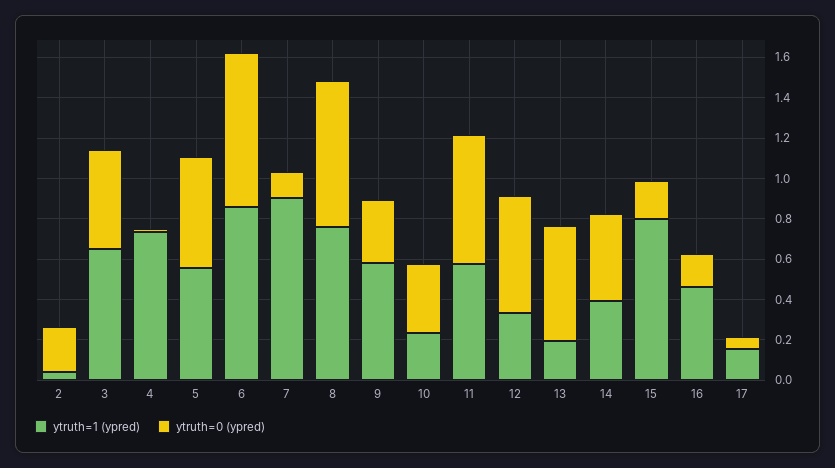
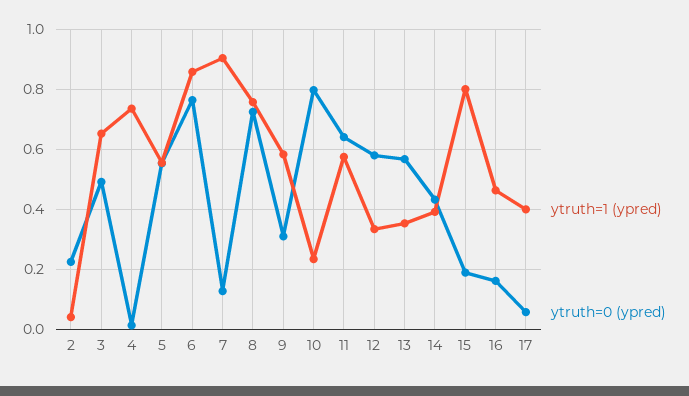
ytruth=0 (ypred), 10: 0.35 -> 0.8
ytruth=1 (ypred), 13: 0.2 -> 0.35
ytruth=1 (ypred), 17: 0.15 -> 0.4

